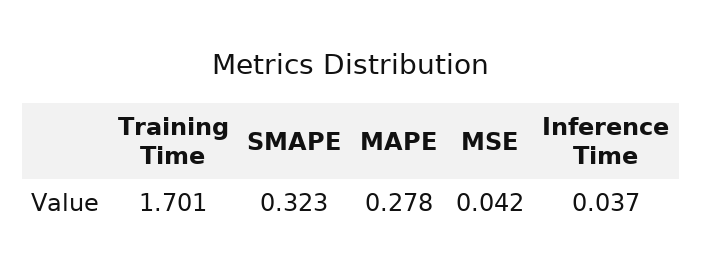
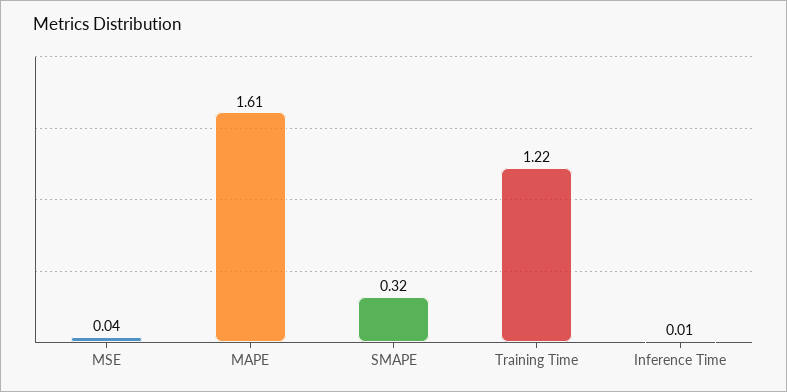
Training Time: 1.701 -> 1.22
MAPE: 0.278 -> 1.61
Inference Time: 0.037 -> 0.01

